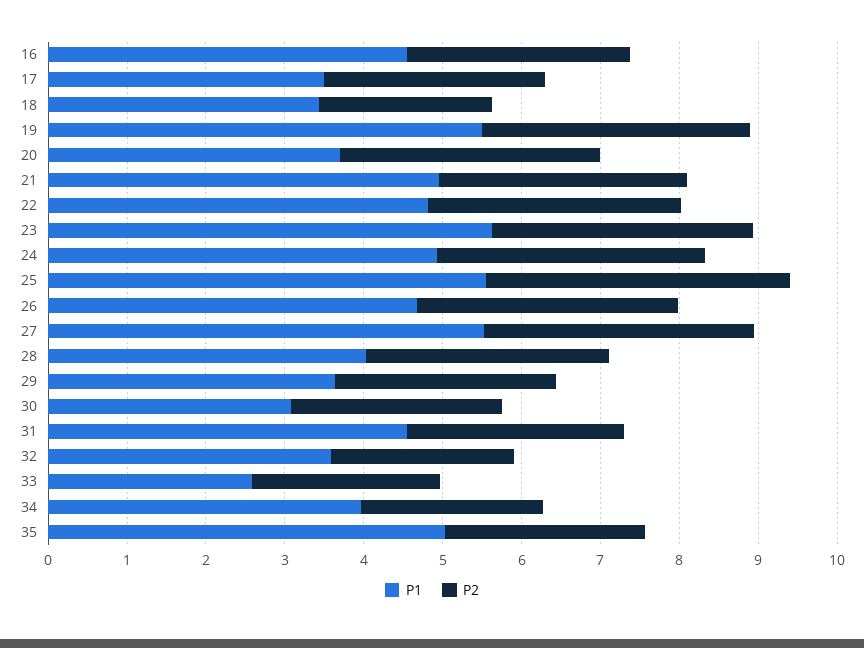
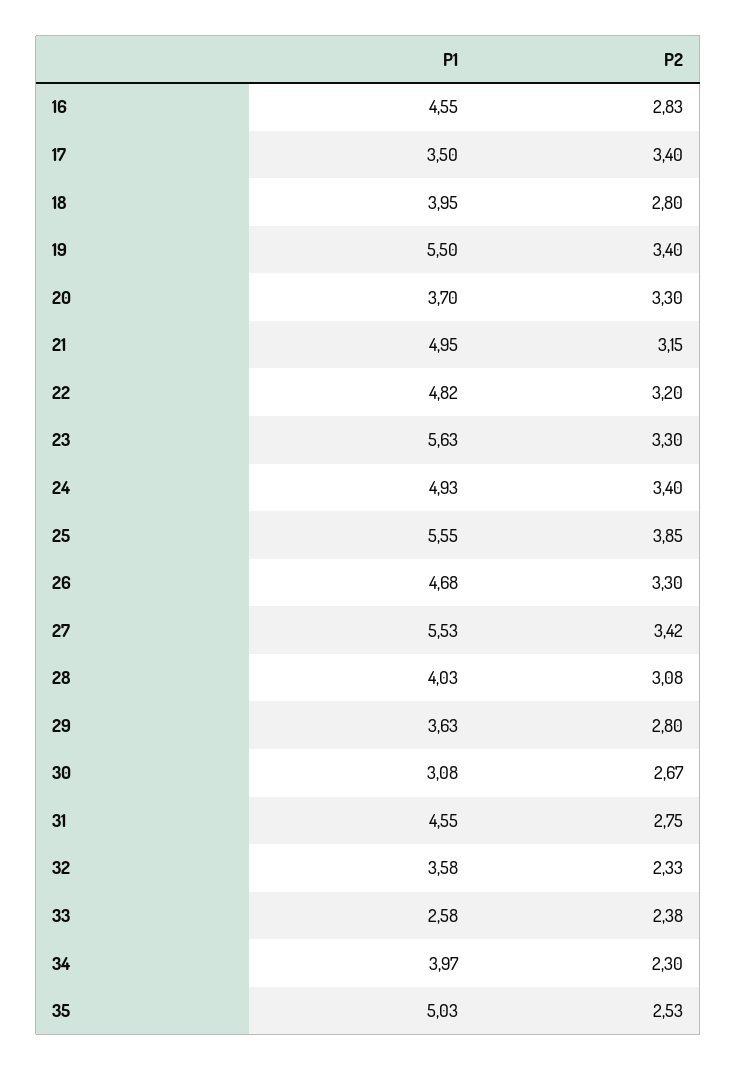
P2, 17: 2.8 -> 3.4
P1, 18: 3.4 -> 3.95
P2, 18: 2.2 -> 2.8

